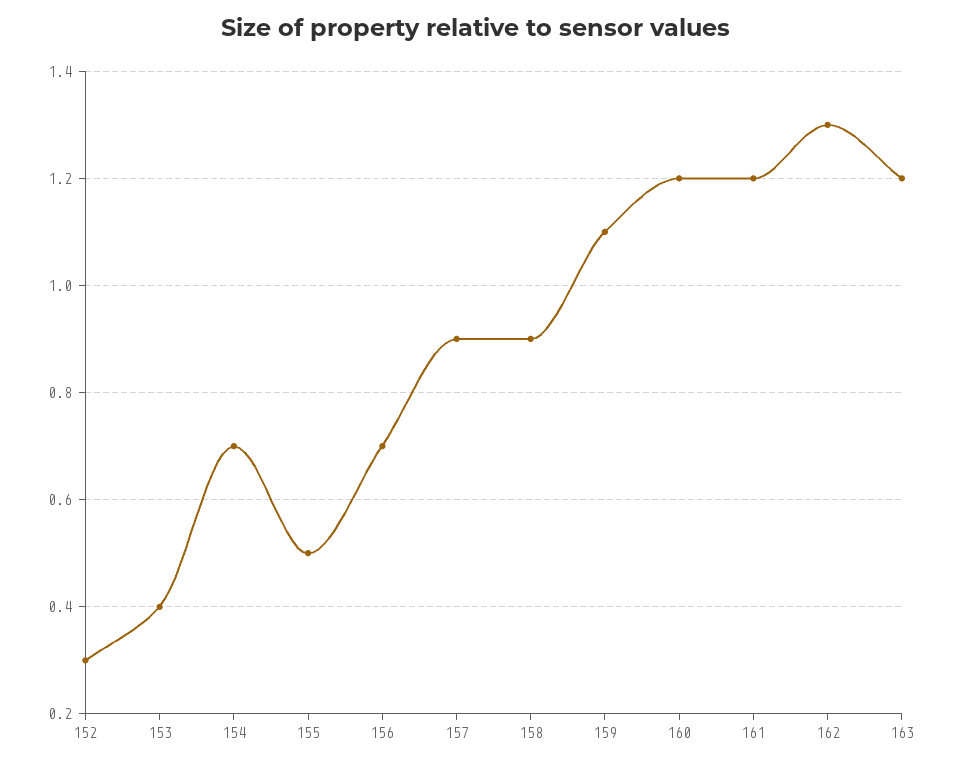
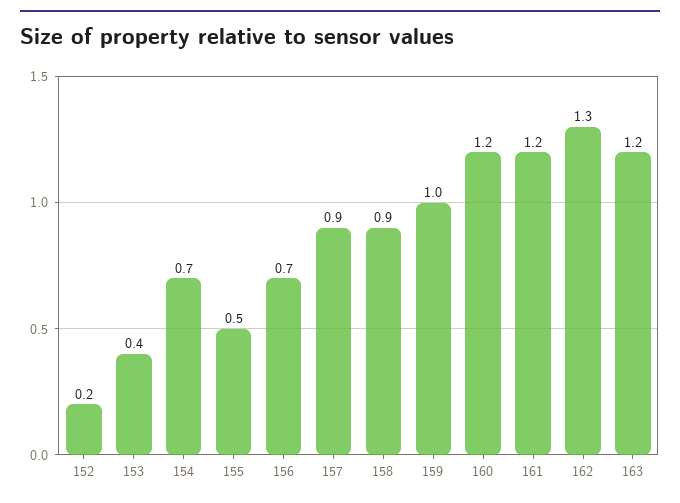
152: 0.3 -> 0.2
159: 1.1 -> 1

